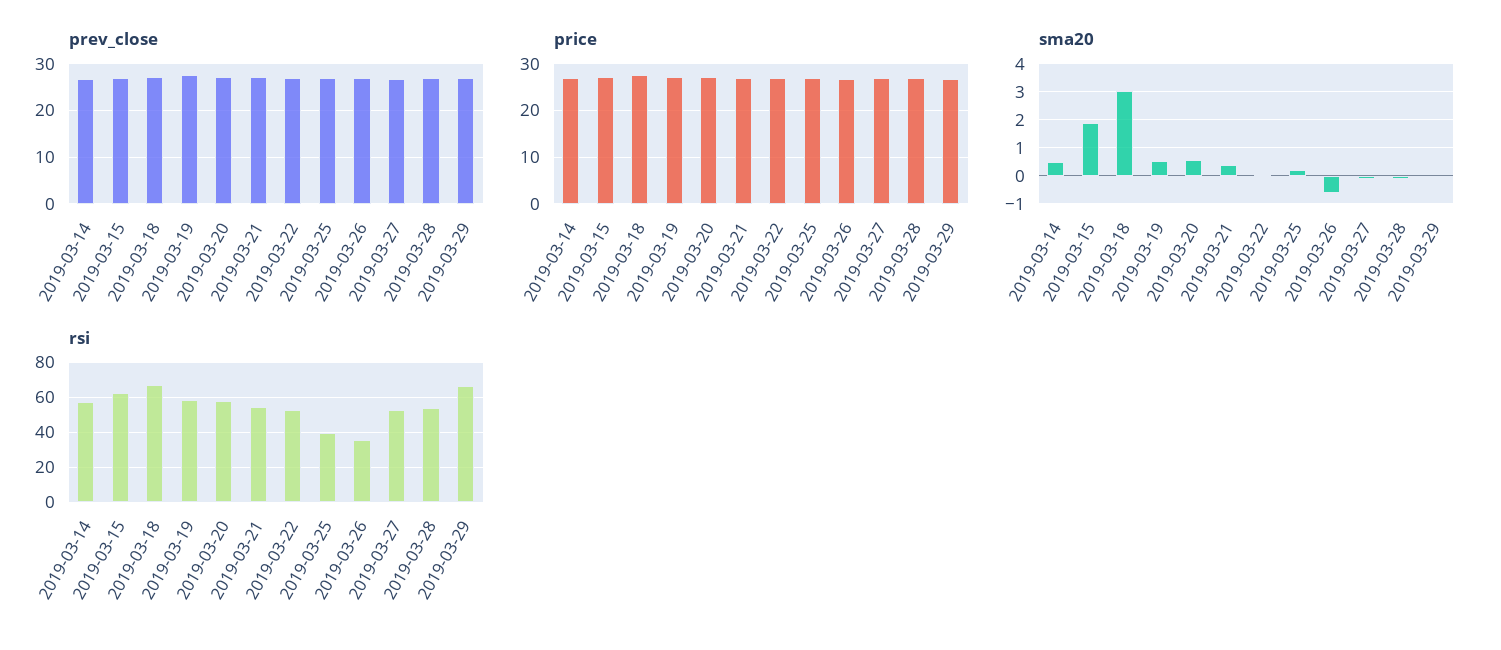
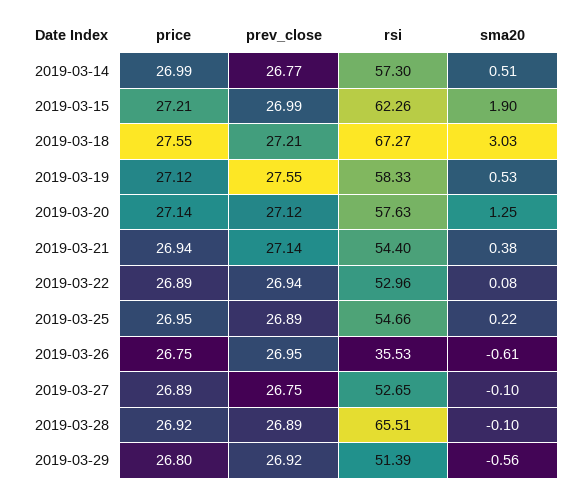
sma20, 2019-03-20: 0.5 -> 1.25
sma20, 2019-03-29: 0 -> -0.56
rsi, 2019-03-25: 40 -> 54.66
rsi, 2019-03-28: 55 -> 65.51
rsi, 2019-03-29: 65 -> 51.39

